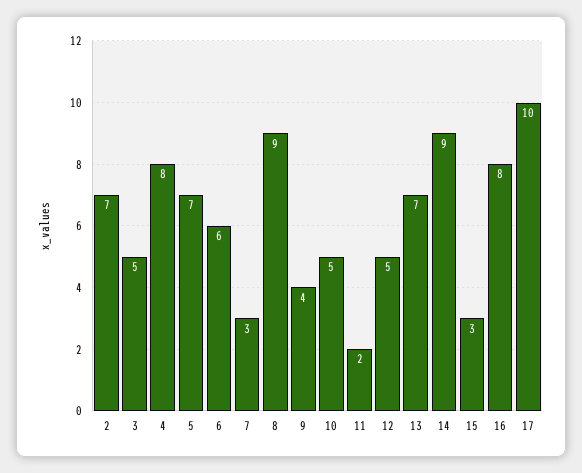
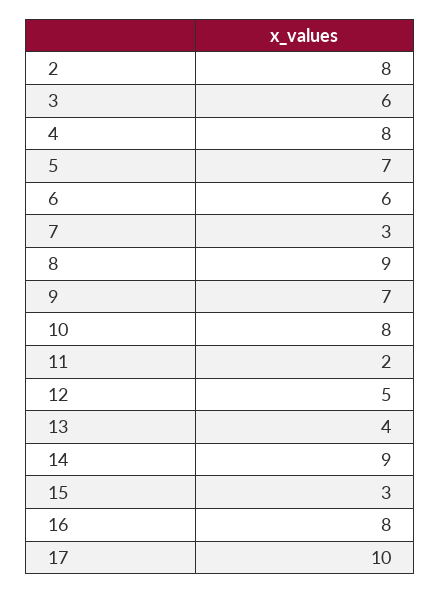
2: 7 -> 8
3: 5 -> 6
9: 4 -> 7
10: 5 -> 8
13: 7 -> 4

